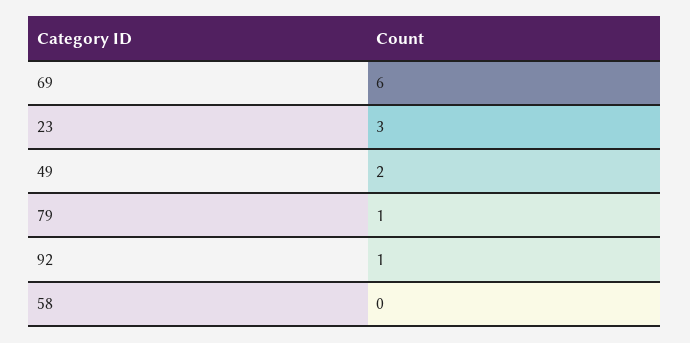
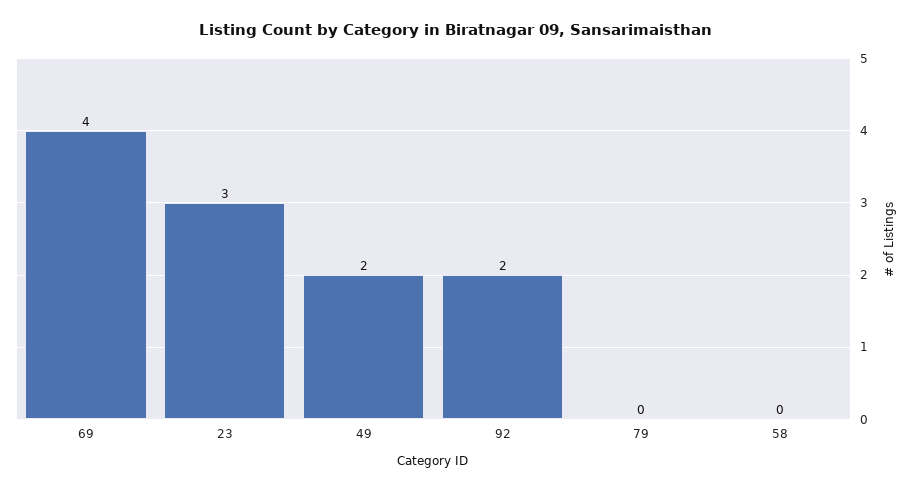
69: 6 -> 4
79: 1 -> 0
92: 1 -> 2

